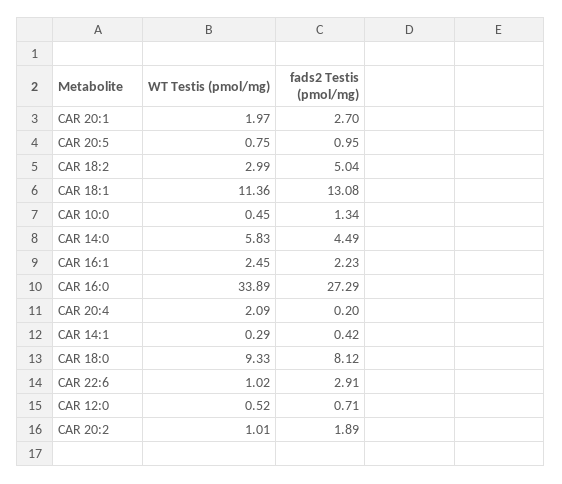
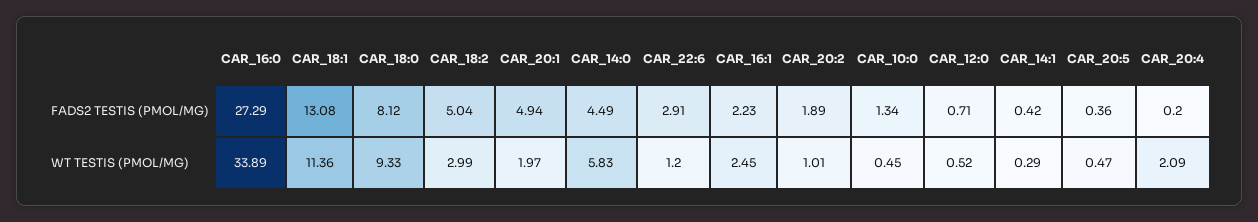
fads2 Testis (pmol/mg), CAR 20:1: 2.7 -> 4.94
WT Testis (pmol/mg), CAR 20:5: 0.75 -> 0.47
fads2 Testis (pmol/mg), CAR 20:5: 0.95 -> 0.36
WT Testis (pmol/mg), CAR 22:6: 1.02 -> 1.2

